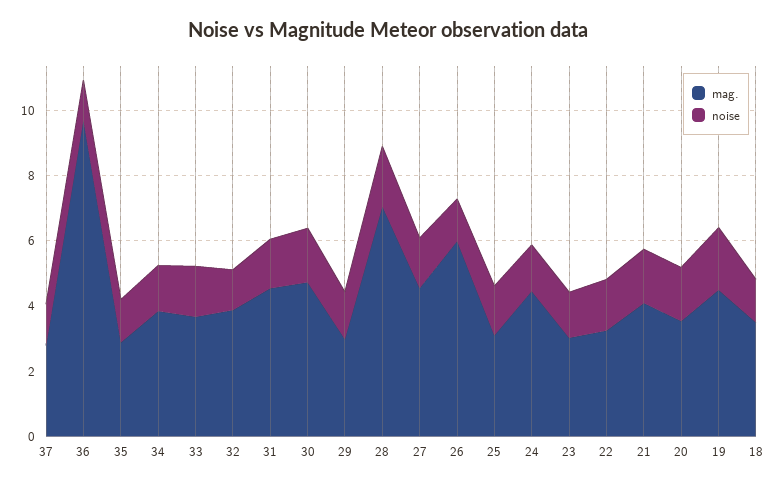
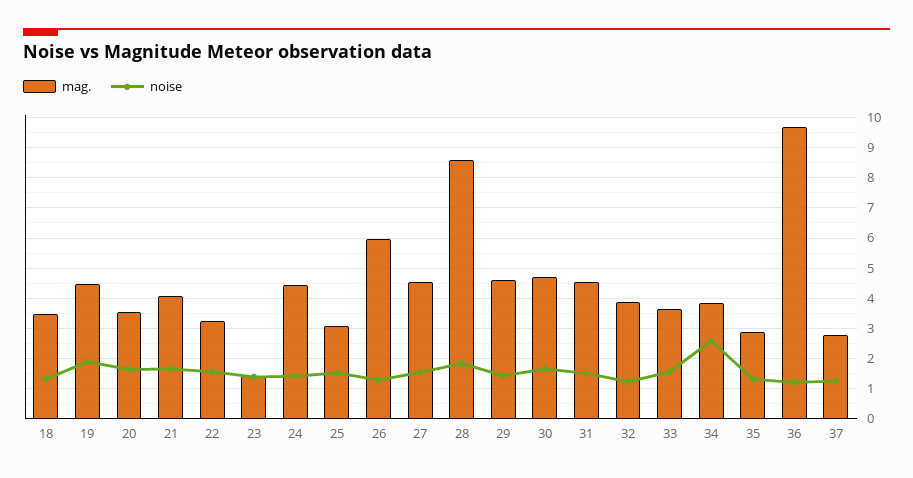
noise, 34: 1.5 -> 2.6
mag., 29: 3 -> 4.6
mag., 28: 7 -> 8.6
mag., 23: 3 -> 1.4

